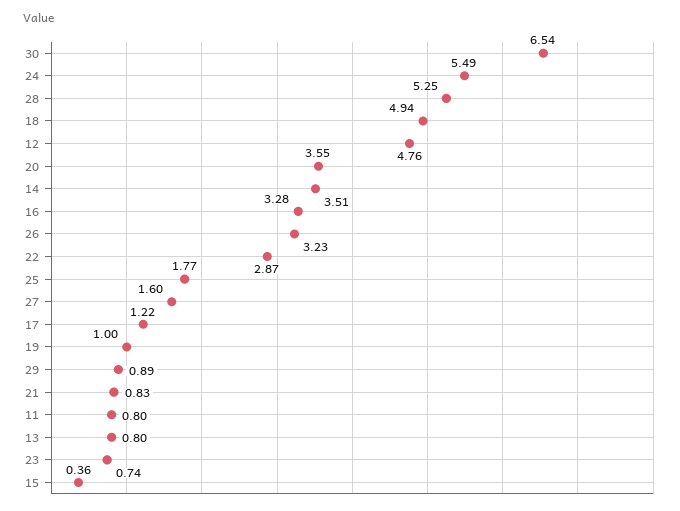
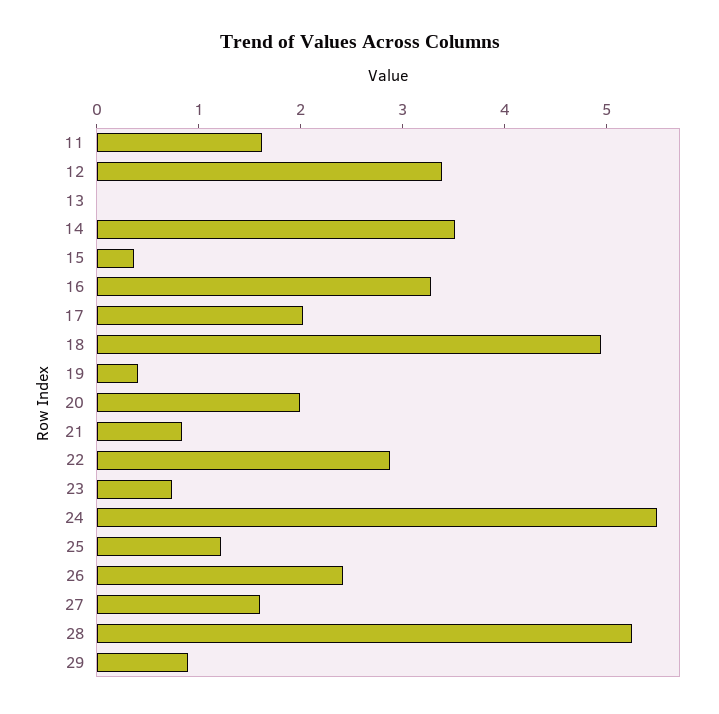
30: 6.54 -> none
12: 4.76 -> 3.4
20: 3.55 -> 2
26: 3.23 -> 2.4
25: 1.77 -> 1.2
17: 1.22 -> 2
19: 1 -> 0.4
11: 0.8 -> 1.6
13: 0.8 -> 0

